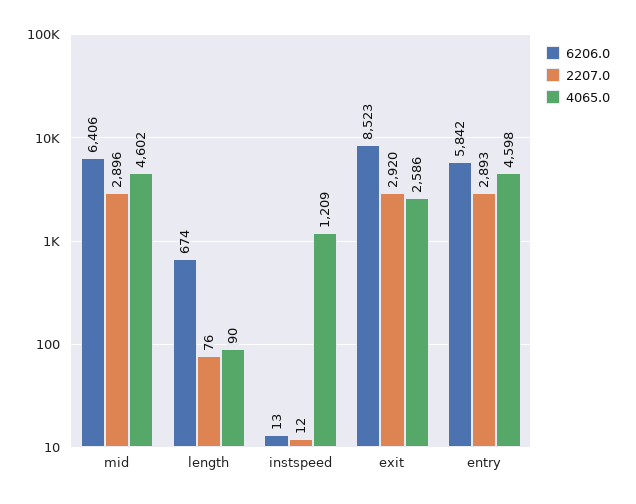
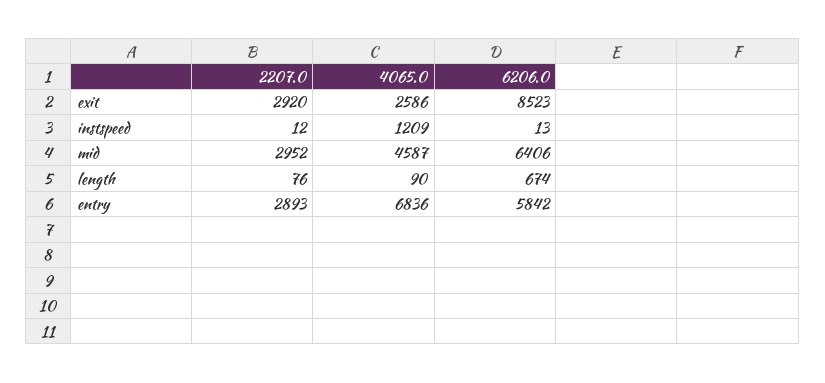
2207.0, mid: 2896 -> 2952
4065.0, mid: 4602 -> 4587
4065.0, entry: 4598 -> 6836

